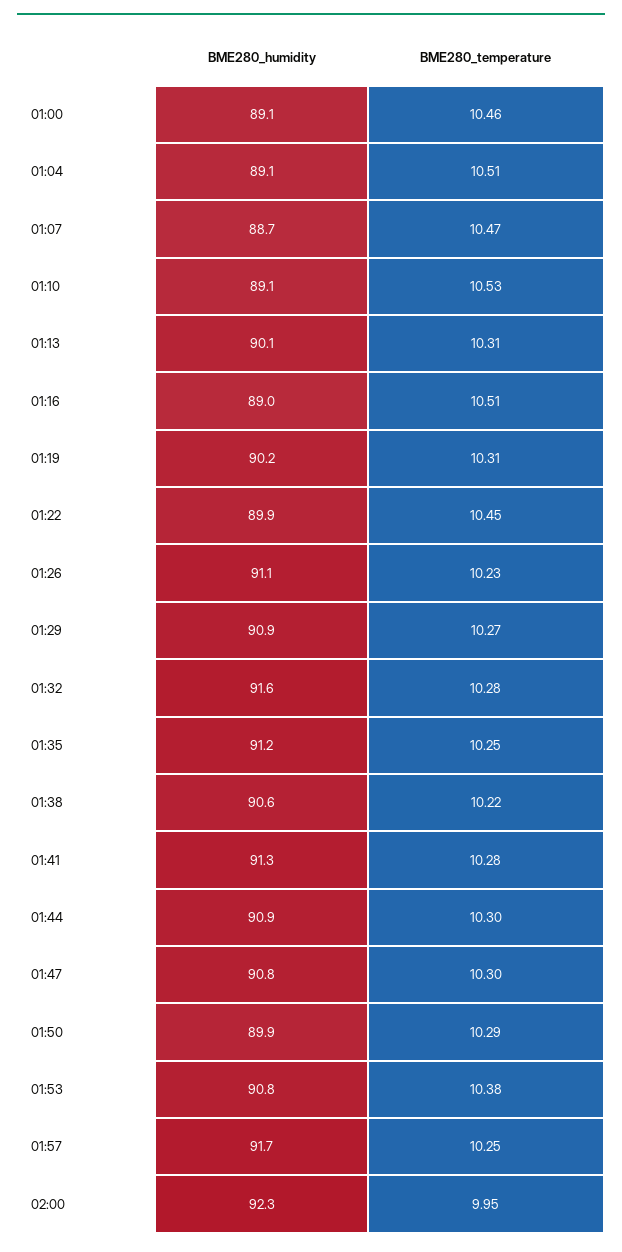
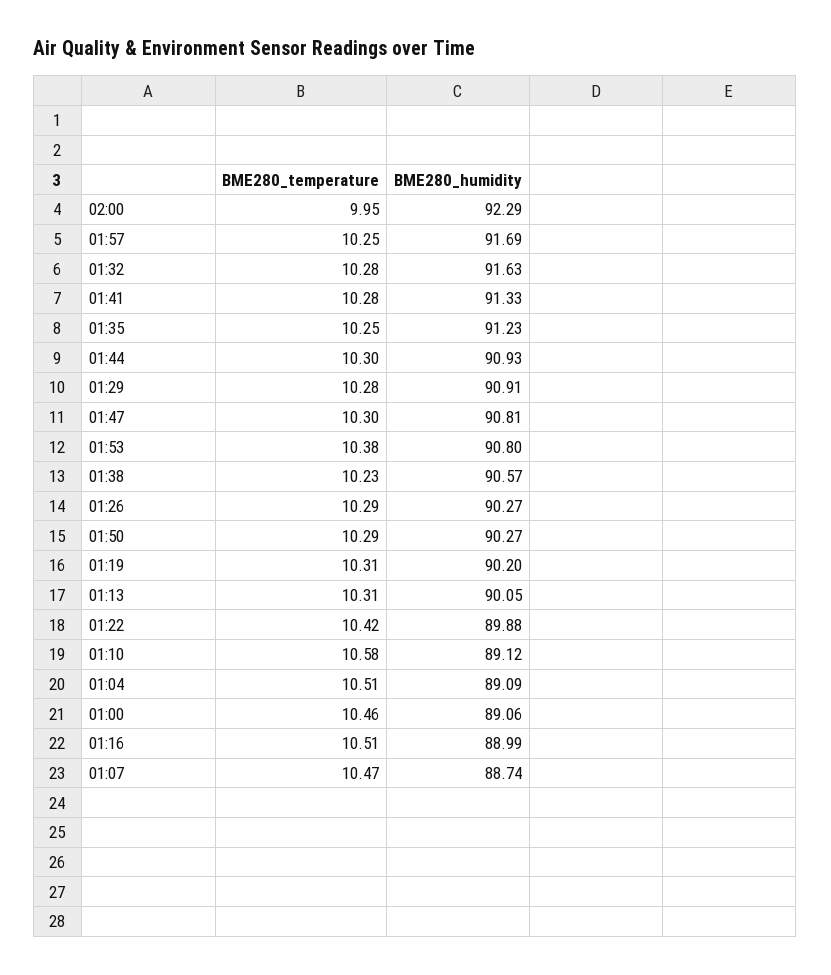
BME280_temperature, 01:10: 10.53 -> 10.58
BME280_temperature, 01:22: 10.45 -> 10.42
BME280_humidity, 01:26: 91.1 -> 90.27
BME280_temperature, 01:26: 10.23 -> 10.29
BME280_temperature, 01:29: 10.27 -> 10.28
BME280_temperature, 01:38: 10.22 -> 10.23
BME280_humidity, 01:50: 89.9 -> 90.27

